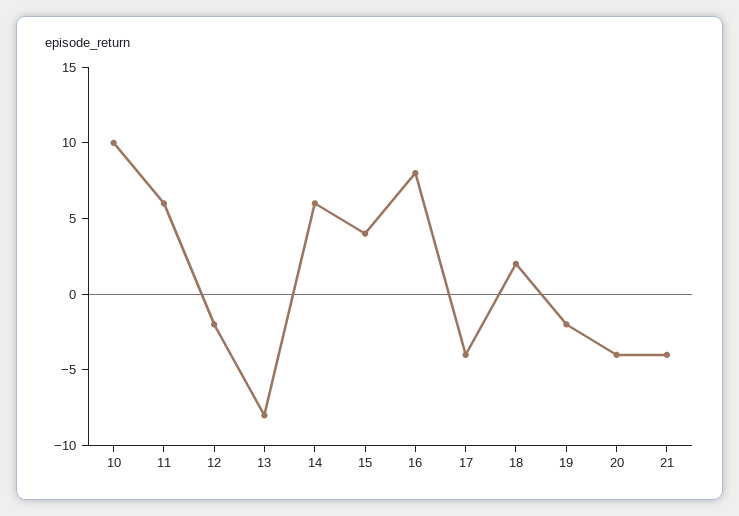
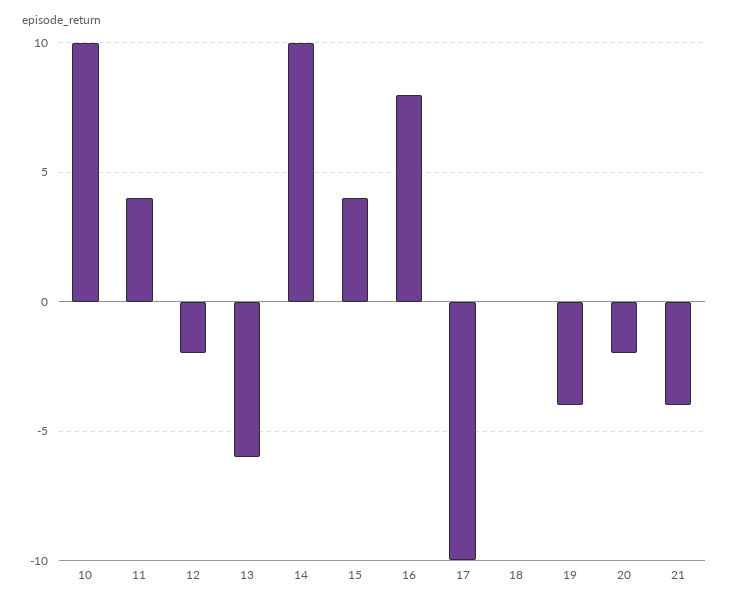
11: 6 -> 4
13: -8 -> -6
14: 6 -> 10
17: -4 -> -10
18: 2 -> 0
19: -2 -> -4
20: -4 -> -2

